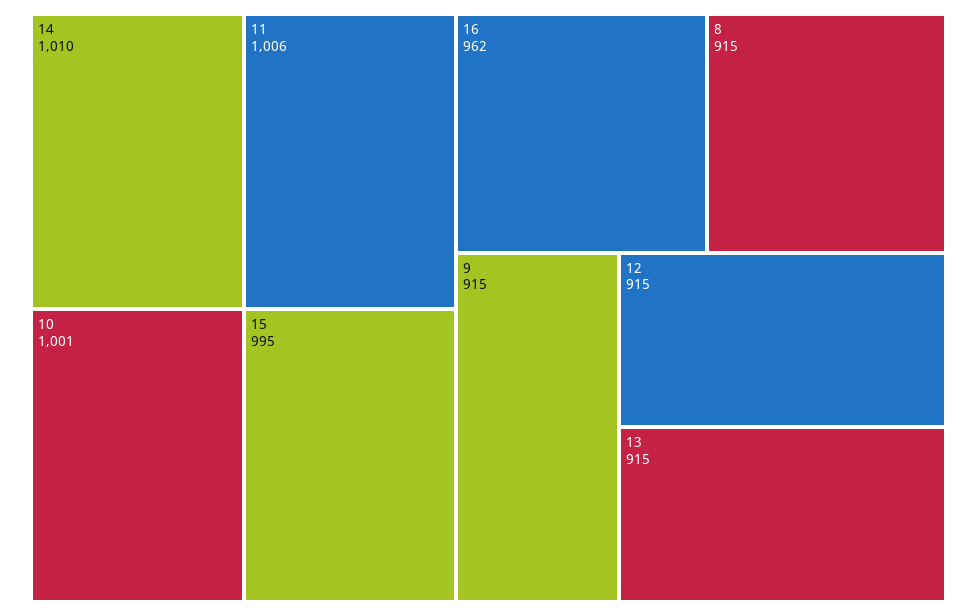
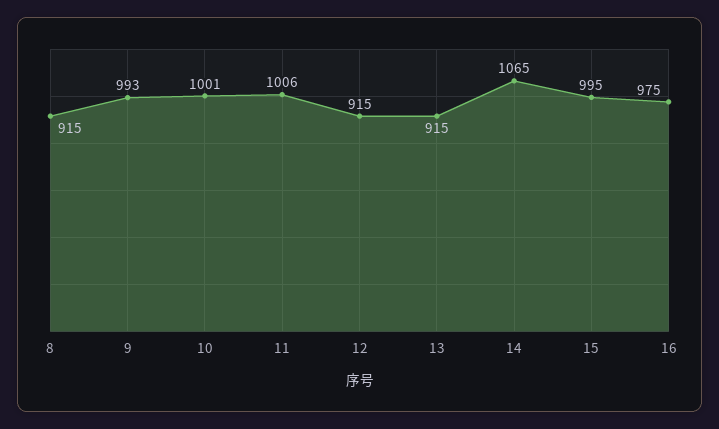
14: 1010 -> 1065
16: 962 -> 975
9: 915 -> 993

